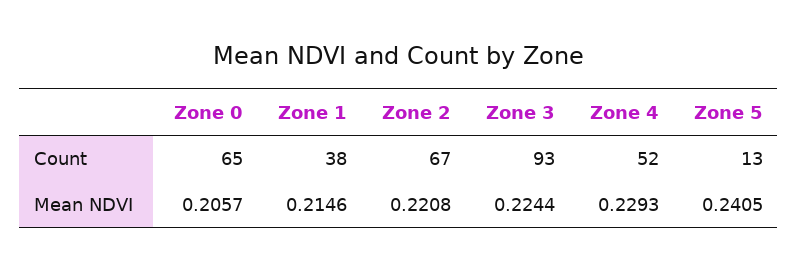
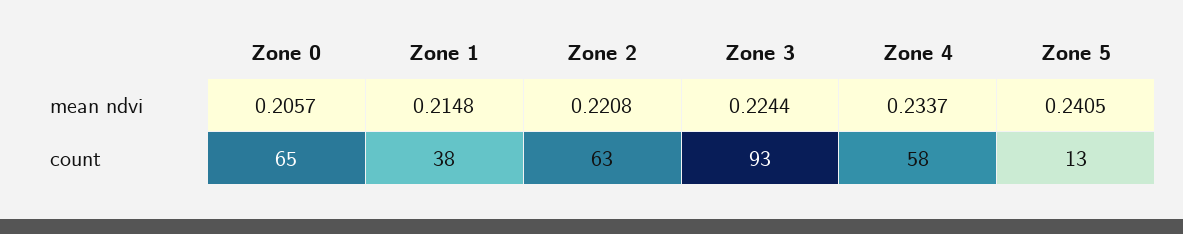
Zone 2, Count: 67 -> 63
Zone 4, Count: 52 -> 58
Zone 1, Mean NDVI: 0.2146 -> 0.2148
Zone 4, Mean NDVI: 0.2293 -> 0.2337

